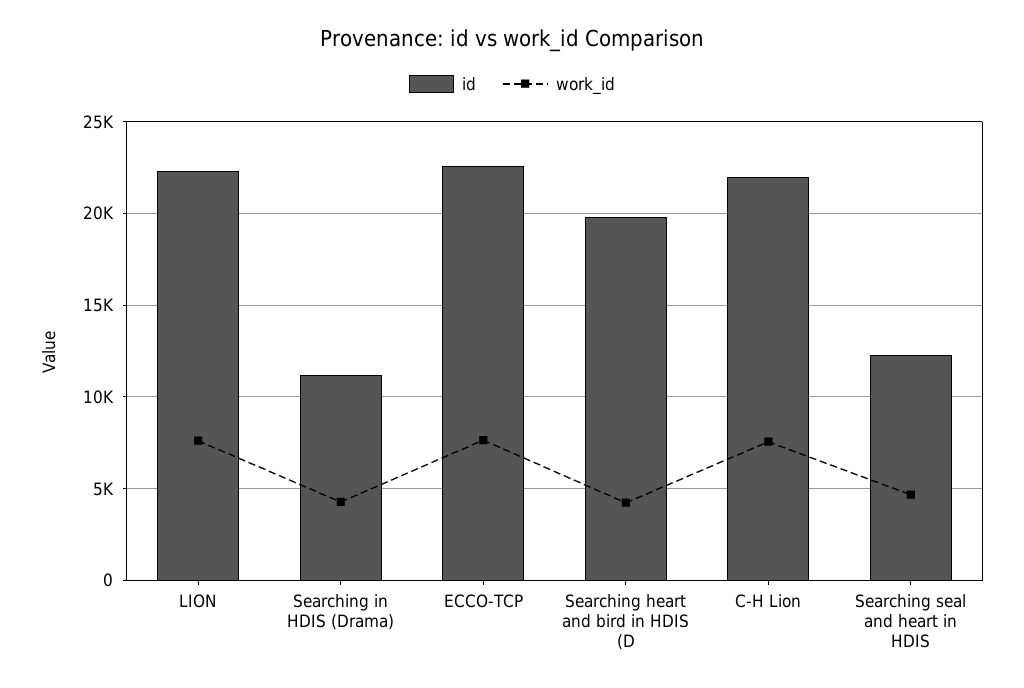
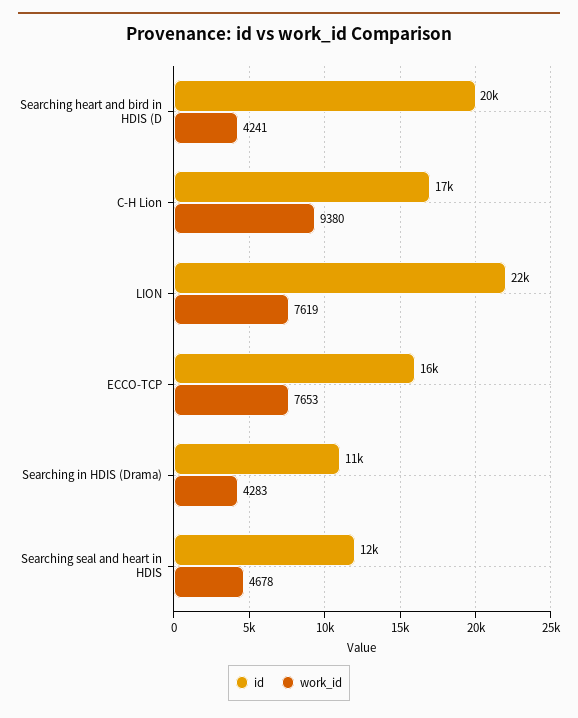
id, ECCO-TCP: 22500 -> 16000
id, C-H Lion: 22000 -> 17000
work_id, C-H Lion: 7500 -> 9380

